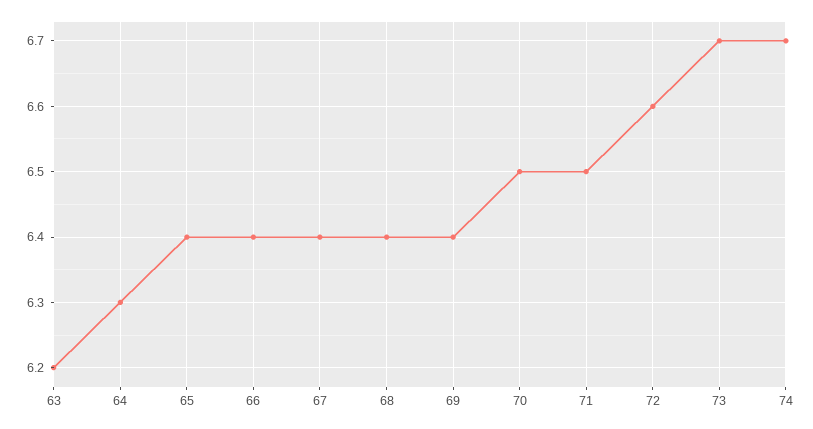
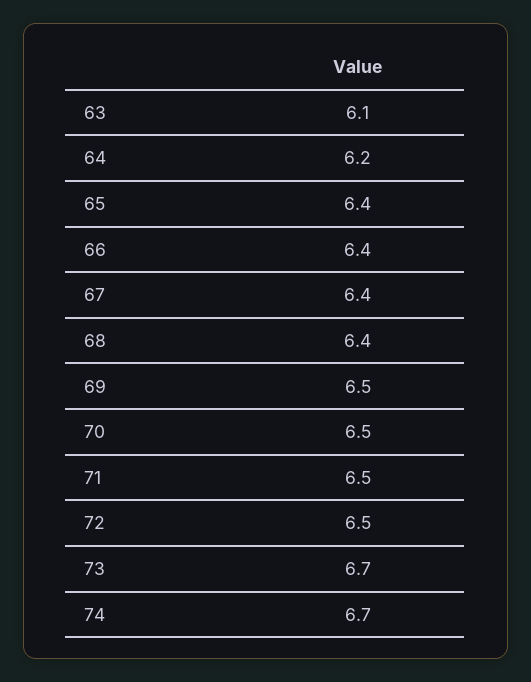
63: 6.2 -> 6.1
64: 6.3 -> 6.2
69: 6.4 -> 6.5
72: 6.6 -> 6.5

